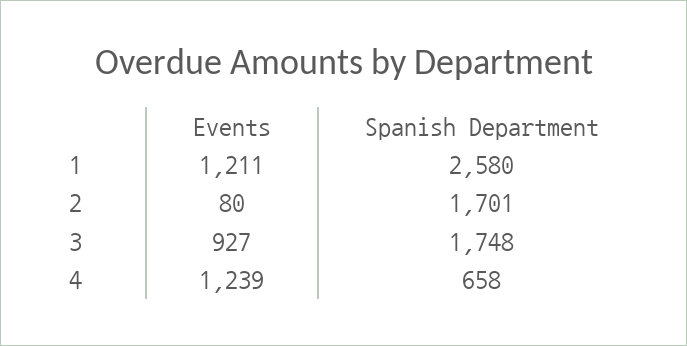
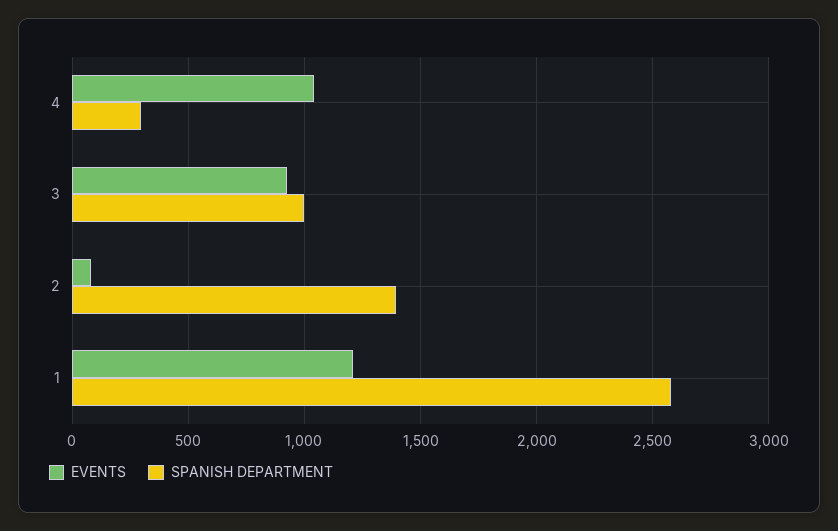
Spanish Department, 2: 1701 -> 1400
Spanish Department, 3: 1748 -> 1000
Events, 4: 1239 -> 1050
Spanish Department, 4: 658 -> 300

